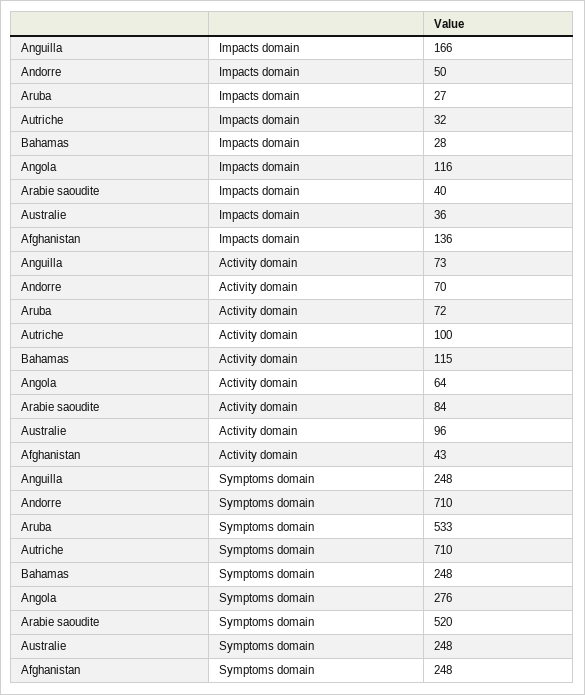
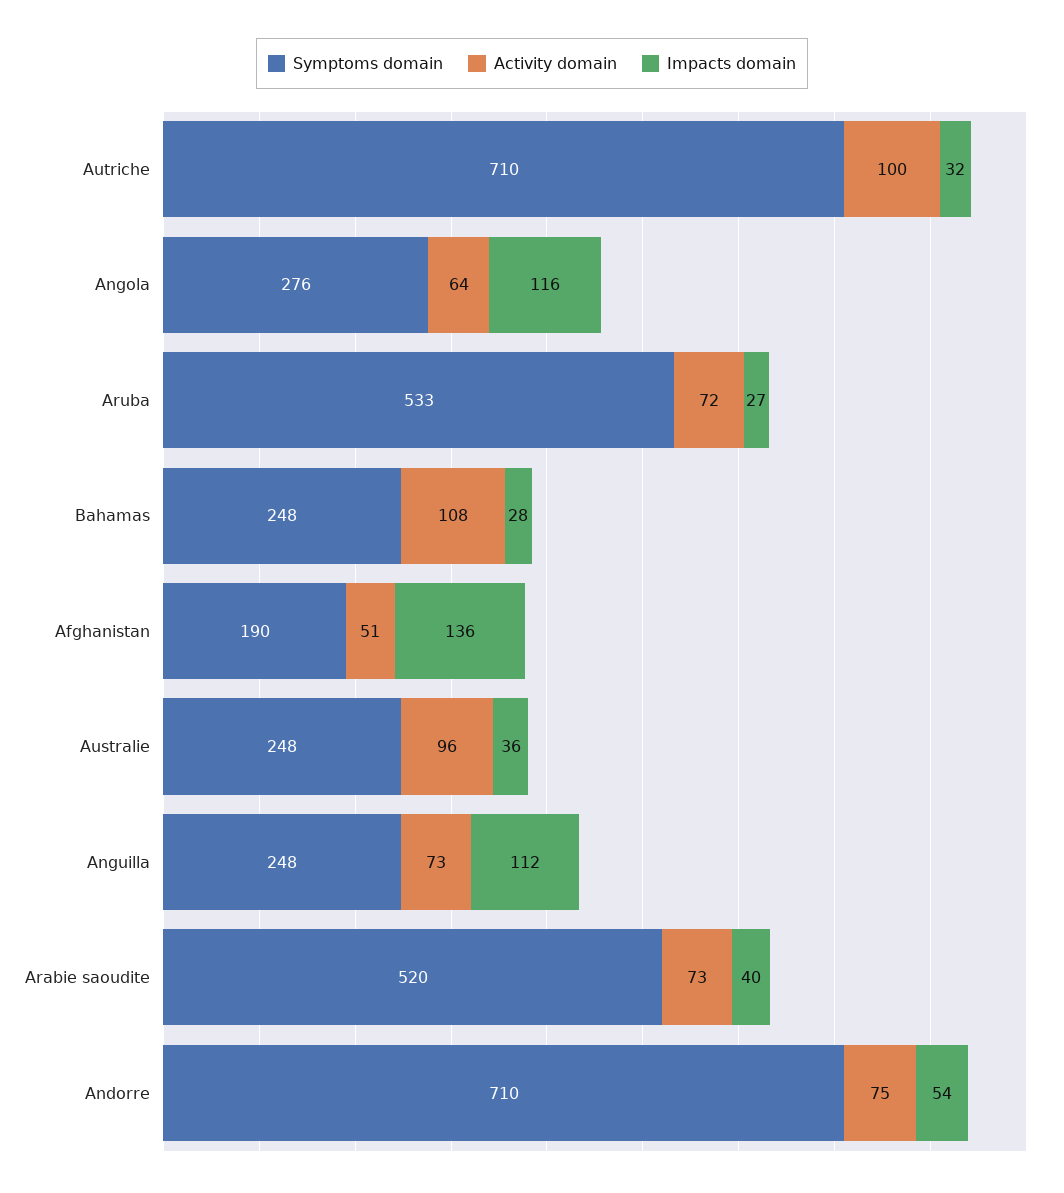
Impacts domain, Anguilla: 166 -> 112
Impacts domain, Andorre: 50 -> 54
Activity domain, Andorre: 70 -> 75
Activity domain, Bahamas: 115 -> 108
Activity domain, Arabie saoudite: 84 -> 73
Activity domain, Afghanistan: 43 -> 51
Symptoms domain, Afghanistan: 248 -> 190

